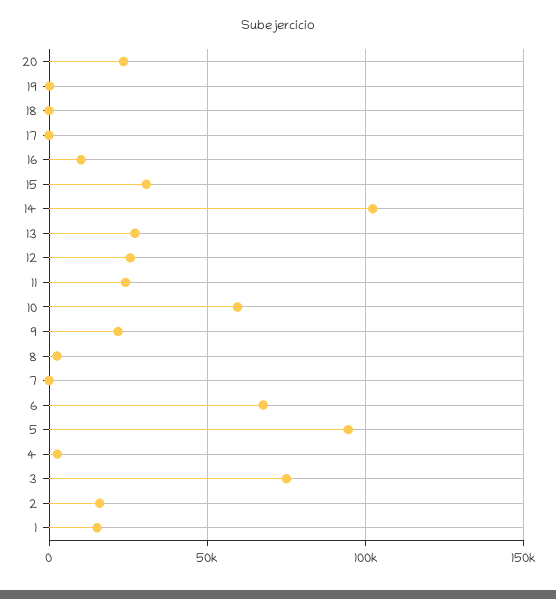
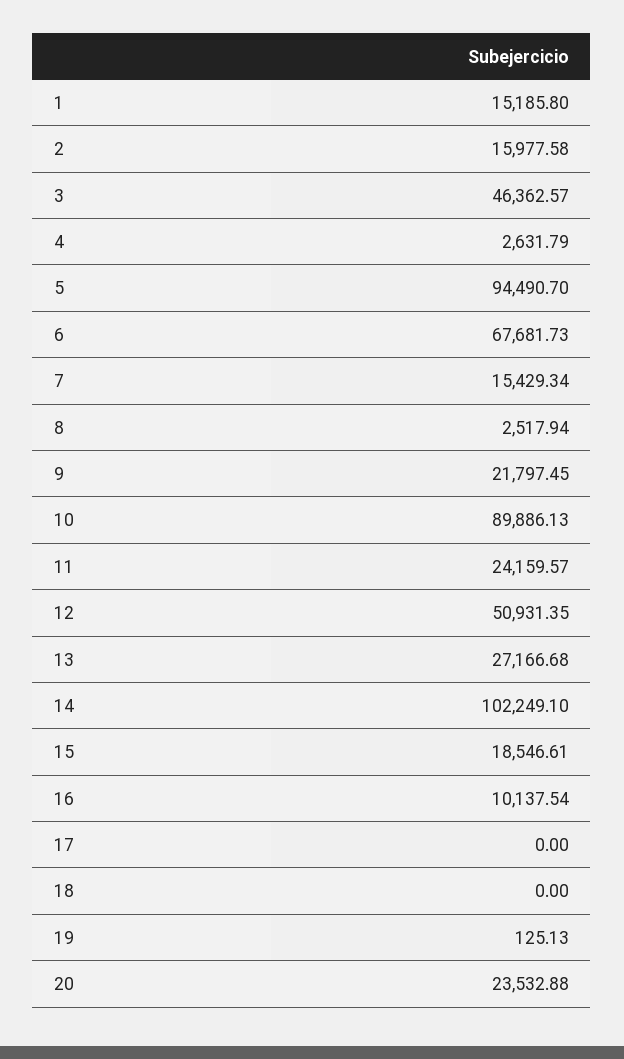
15: 30000 -> 18546.61
12: 25000 -> 50931.35
10: 60000 -> 89886.13
7: 0 -> 15429.34
3: 75000 -> 46362.57

